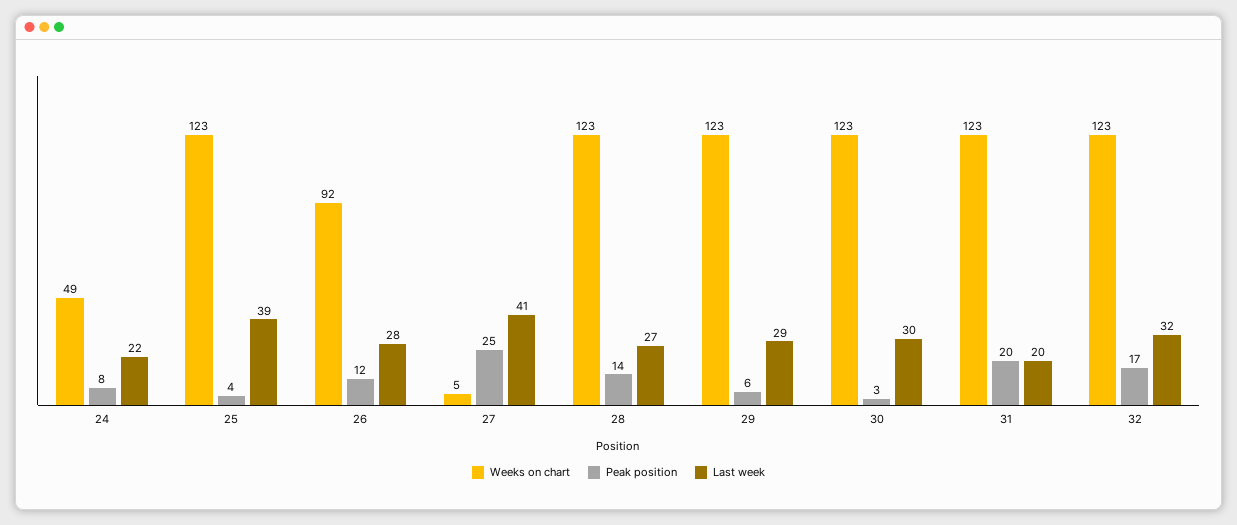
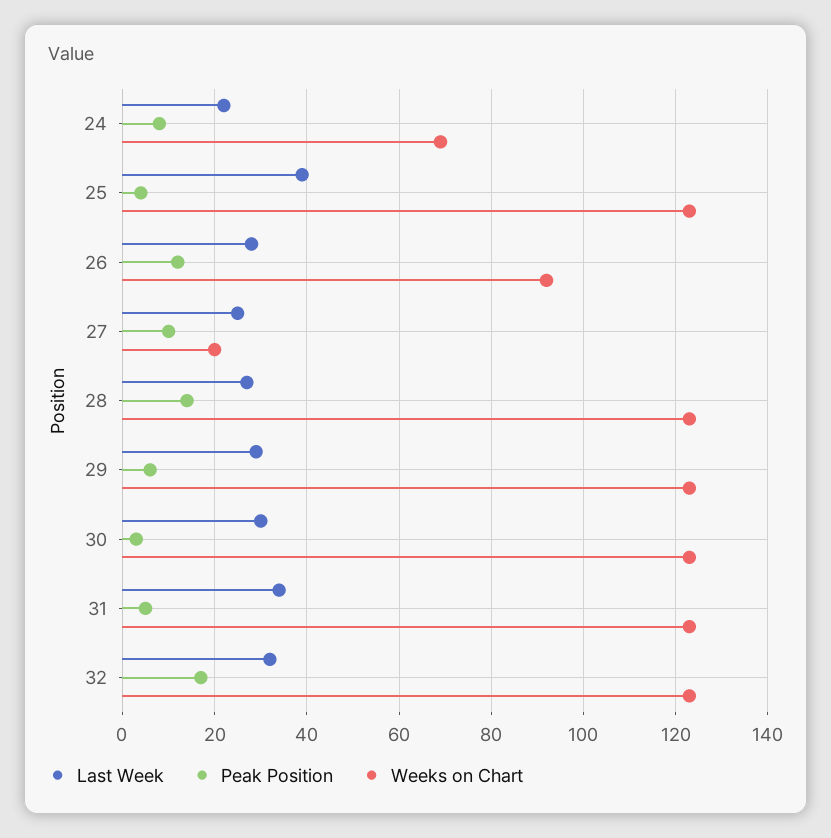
Weeks on chart, 24: 49 -> 70
Weeks on chart, 27: 5 -> 20
Peak position, 27: 25 -> 10
Last week, 27: 41 -> 25
Peak position, 31: 20 -> 5
Last week, 31: 20 -> 35

